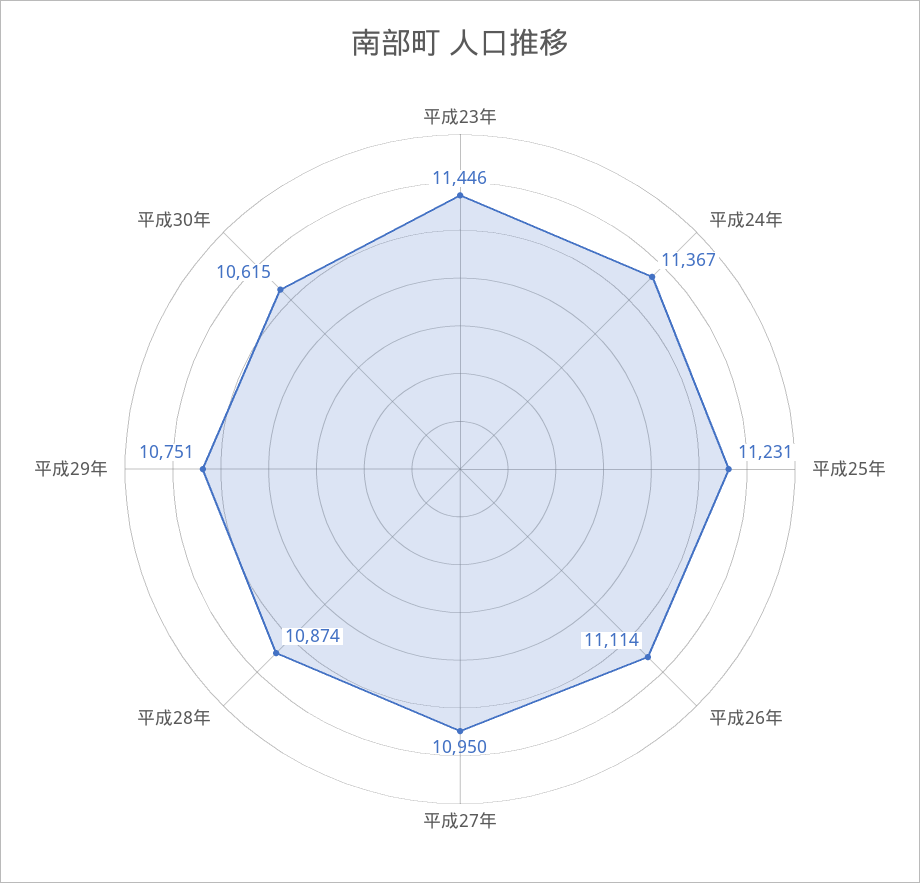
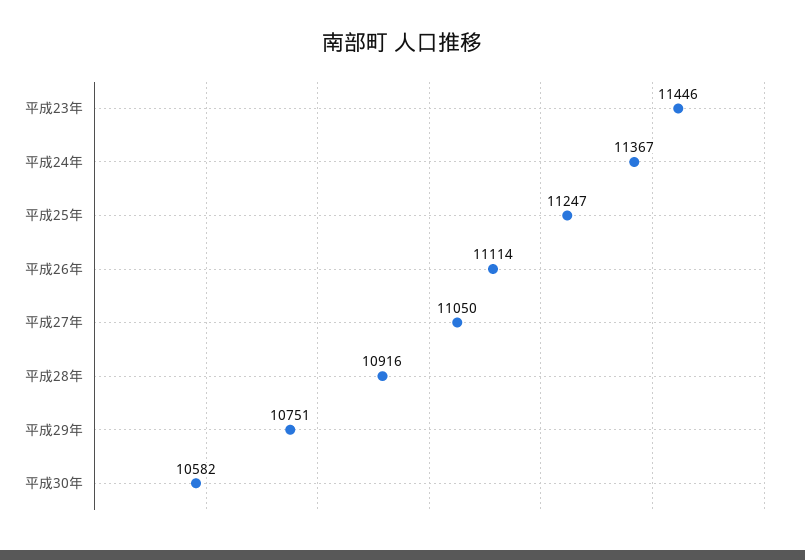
平成25年: 11231 -> 11247
平成27年: 10950 -> 11050
平成28年: 10874 -> 10916
平成30年: 10615 -> 10582

